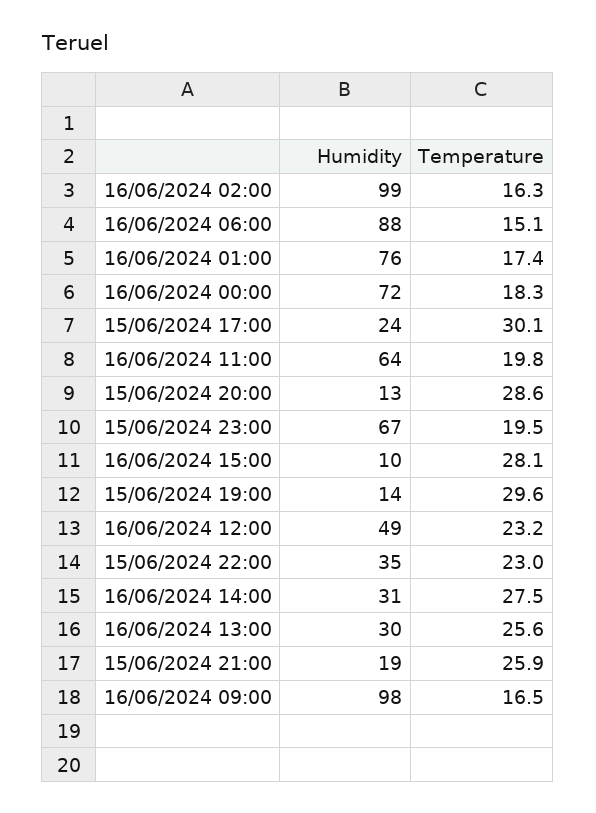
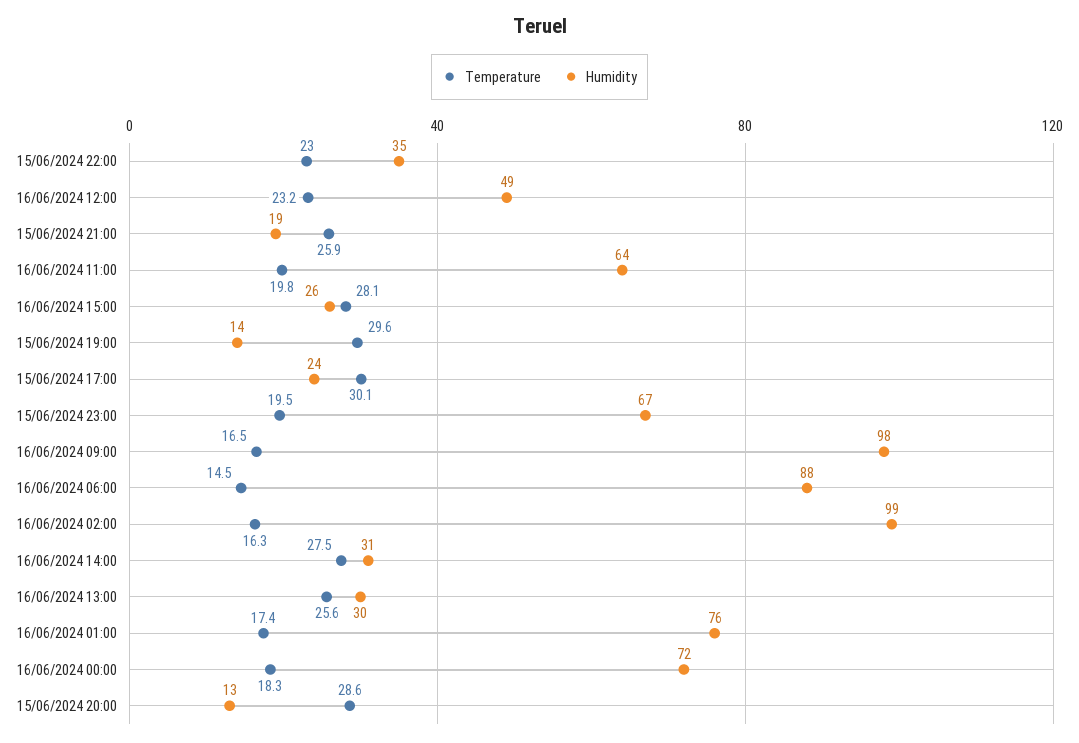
Temperature, 16/06/2024 06:00: 15.1 -> 14.5
Humidity, 16/06/2024 15:00: 10 -> 26

